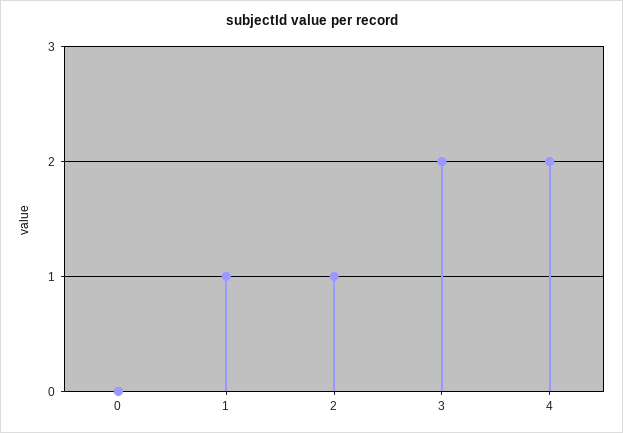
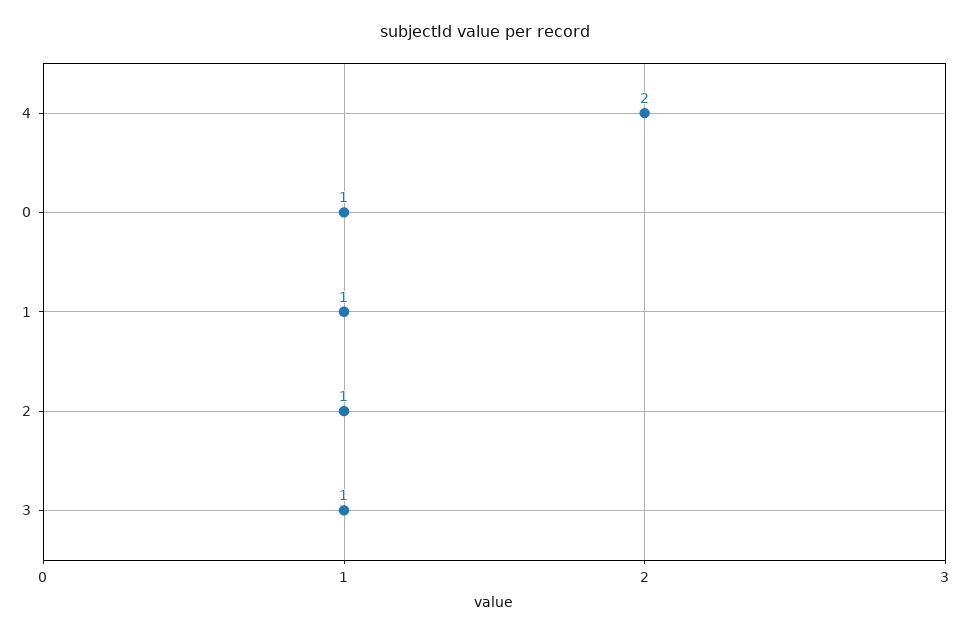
0: 0 -> 1
3: 2 -> 1

